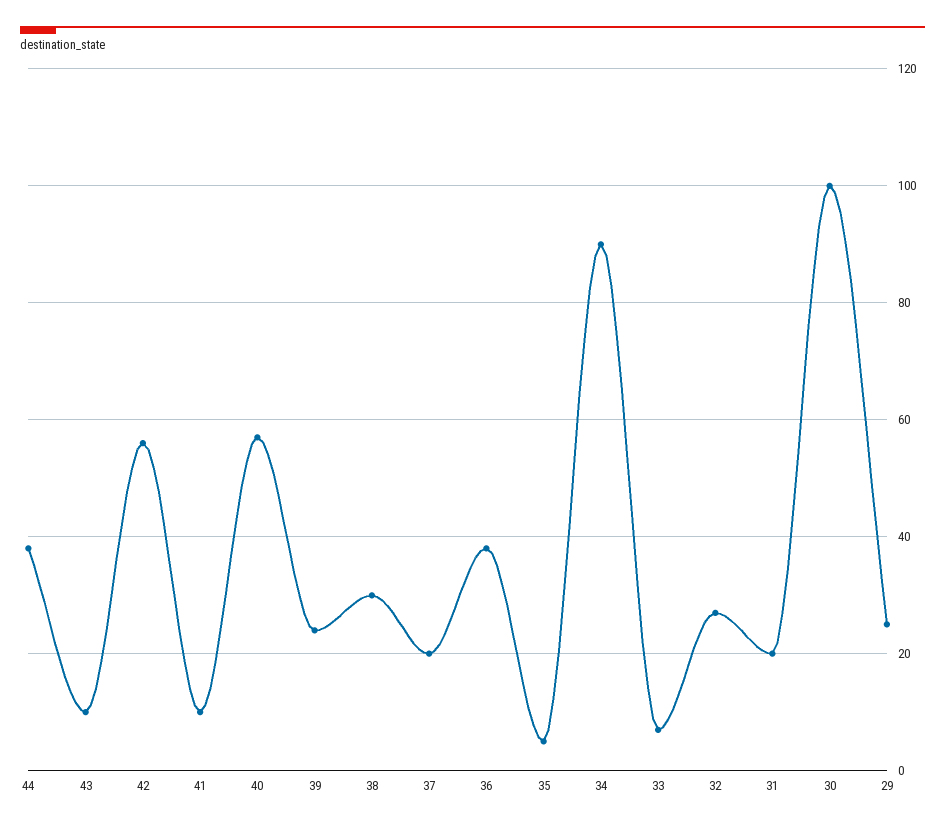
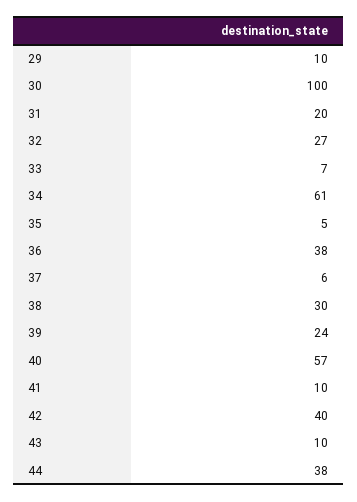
42: 55 -> 40
37: 20 -> 6
34: 90 -> 61
29: 25 -> 10

